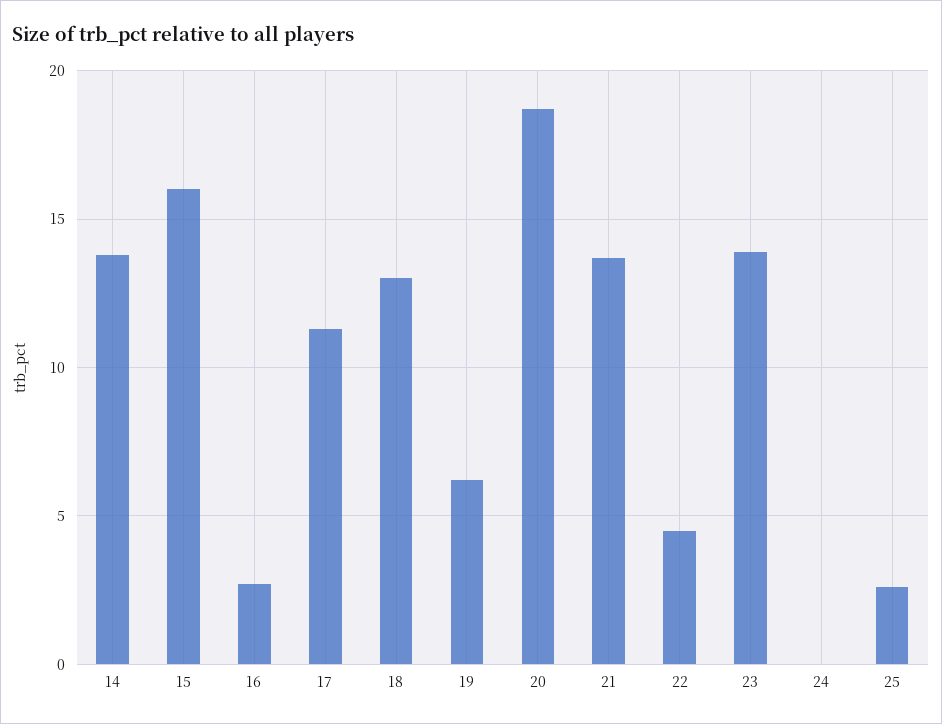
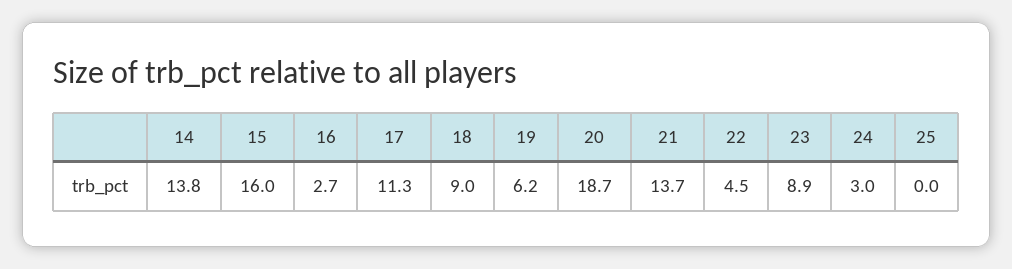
18: 13 -> 9
23: 14 -> 8.9
24: 0 -> 3
25: 2.5 -> 0

